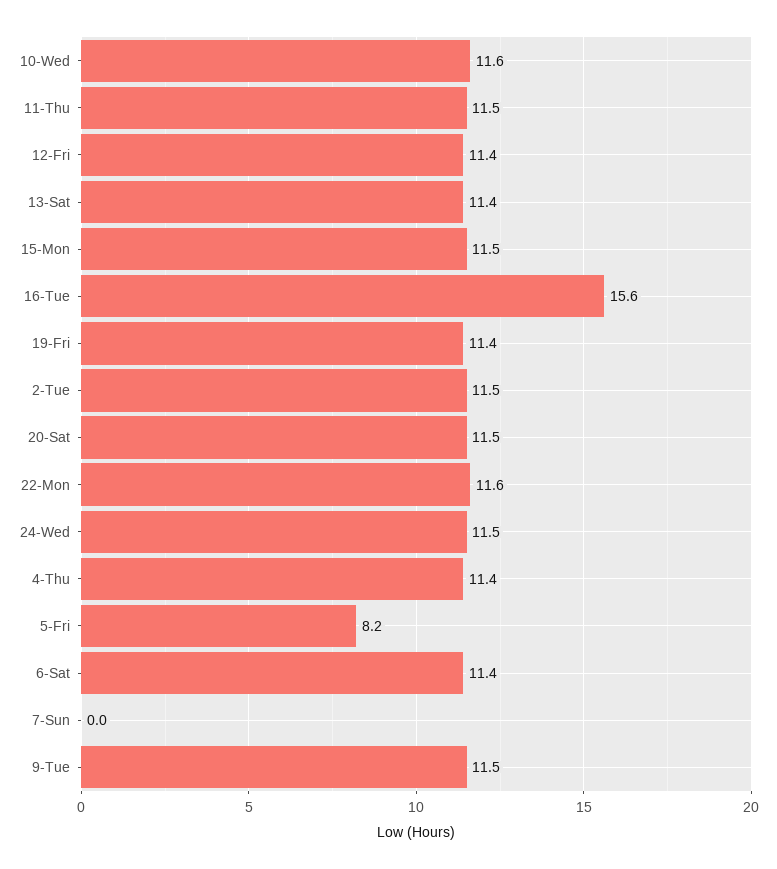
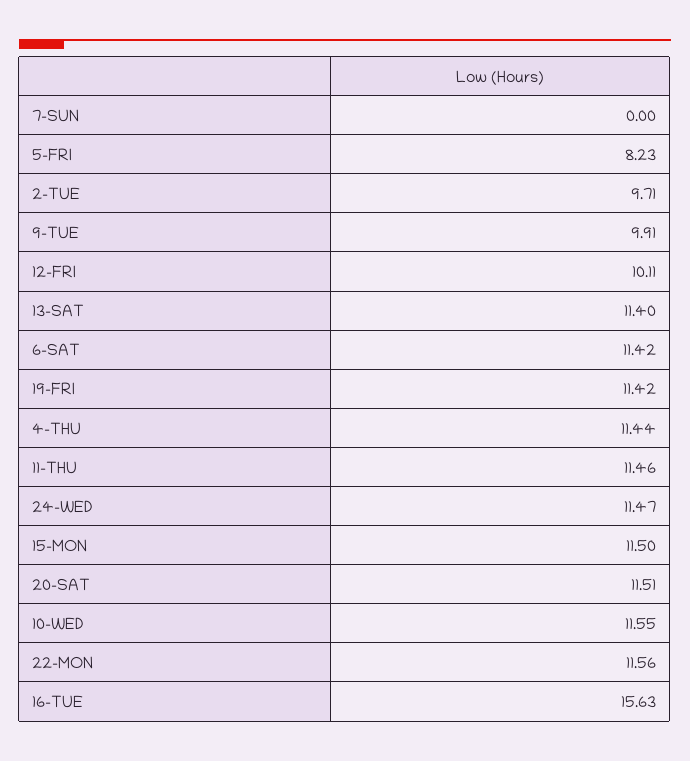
12-Fri: 11.4 -> 10.11
2-Tue: 11.5 -> 9.71
9-Tue: 11.5 -> 9.91

